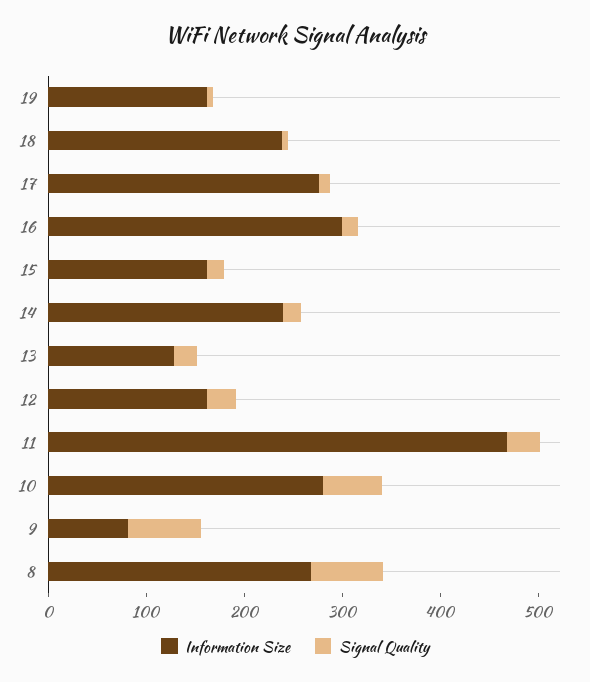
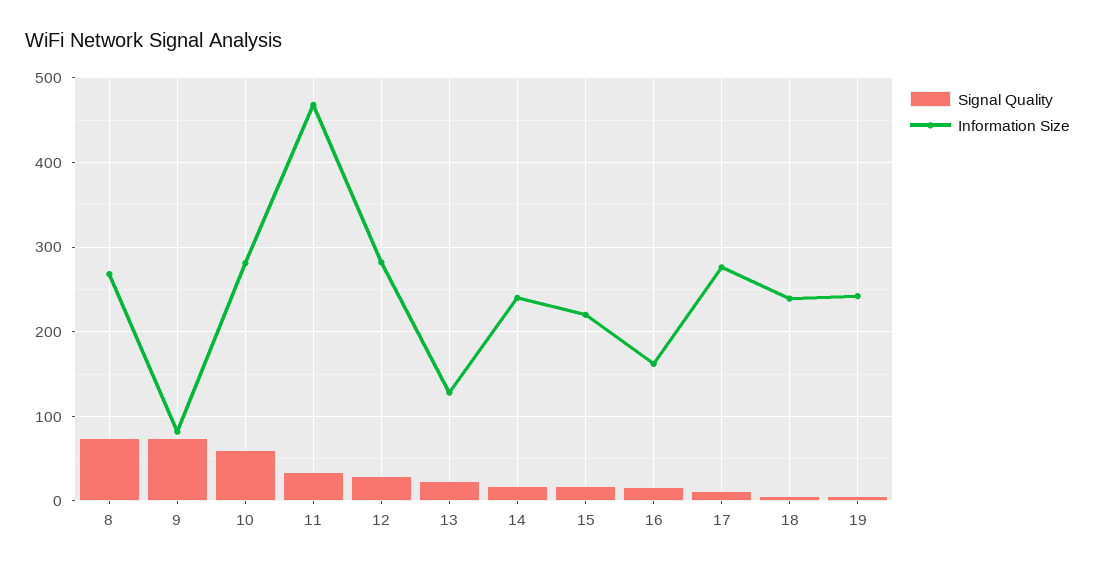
Information Size, 19: 160 -> 240
Information Size, 16: 300 -> 160
Information Size, 15: 160 -> 220
Information Size, 12: 160 -> 280

